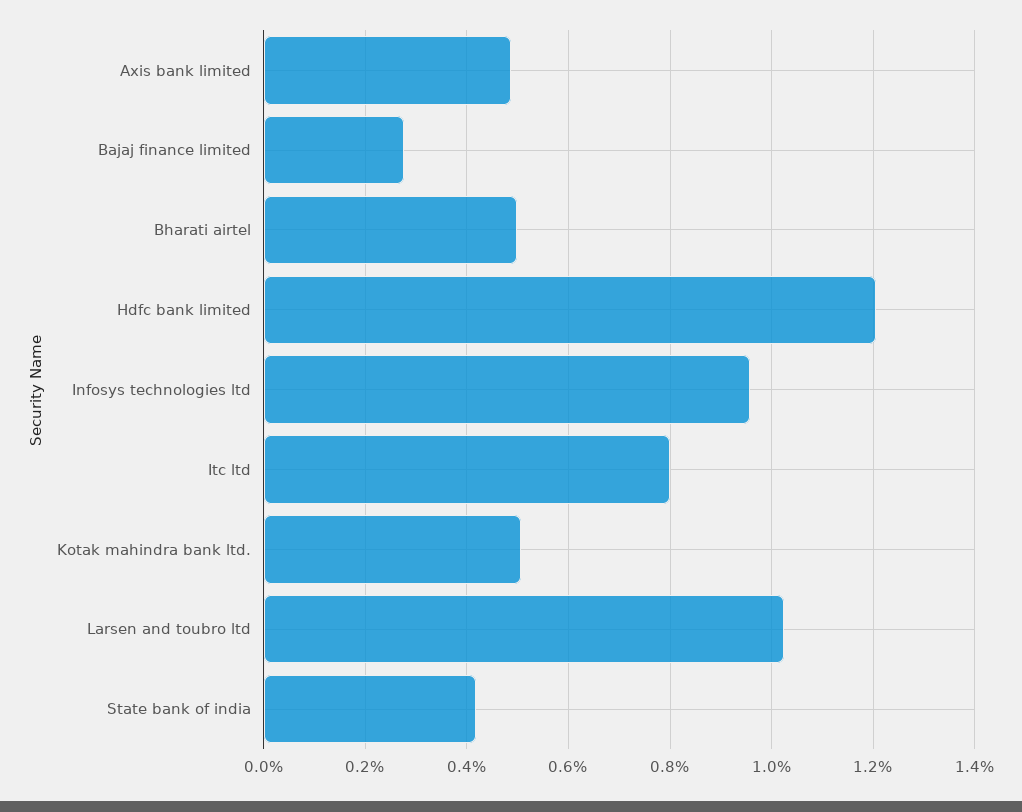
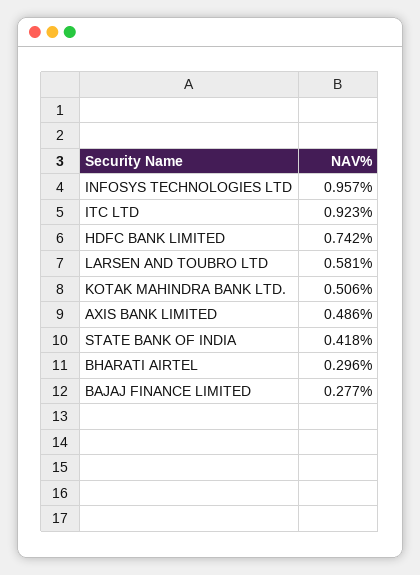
Bharati airtel: 0.5 -> 0.296
Hdfc bank limited: 1.2 -> 0.742
Itc ltd: 0.8 -> 0.923
Larsen and toubro ltd: 1.02 -> 0.581

